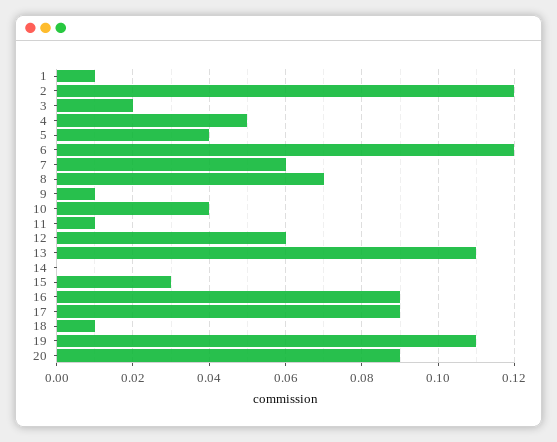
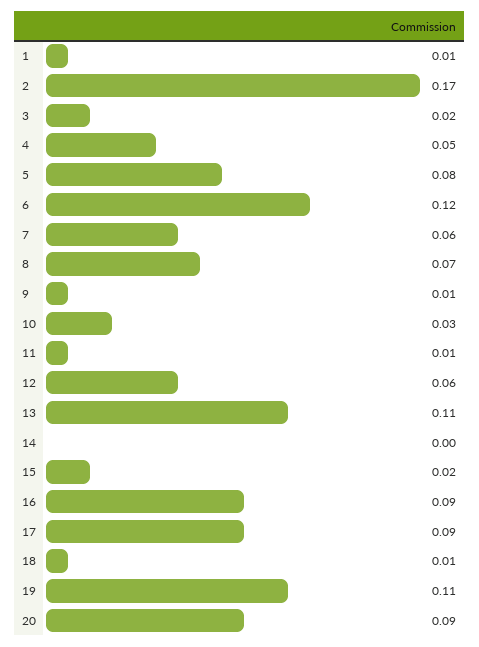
2: 0.12 -> 0.17
5: 0.04 -> 0.08
10: 0.04 -> 0.03
15: 0.03 -> 0.02

